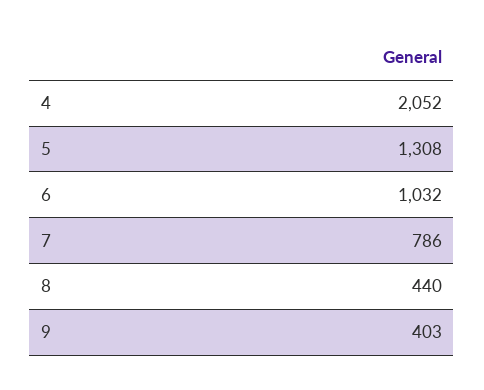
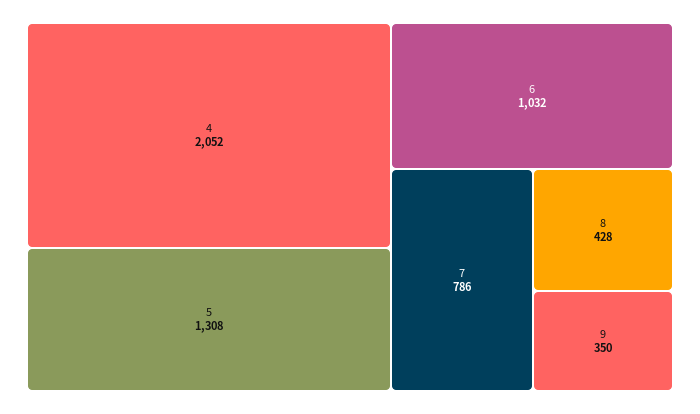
8: 440 -> 428
9: 403 -> 350

